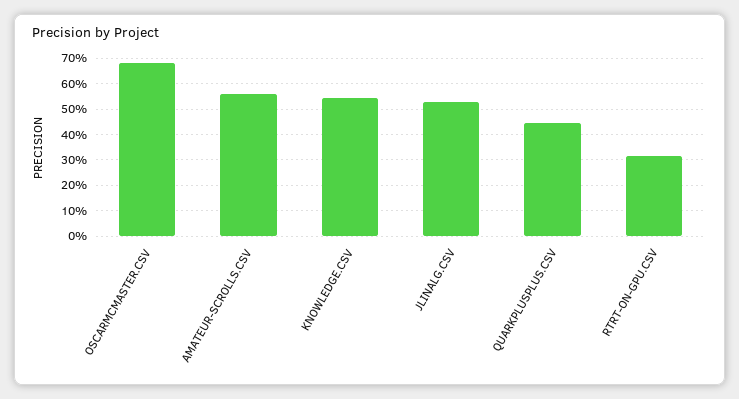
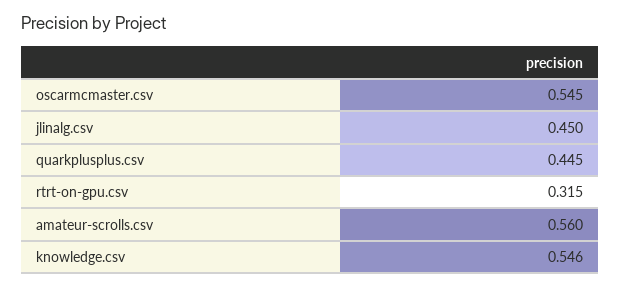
OSCARMCMASTER.CSV: 0.675 -> 0.545
JLINALG.CSV: 0.525 -> 0.45

